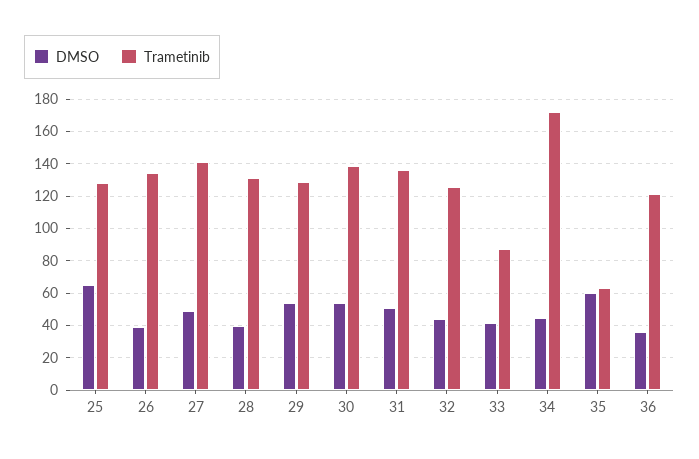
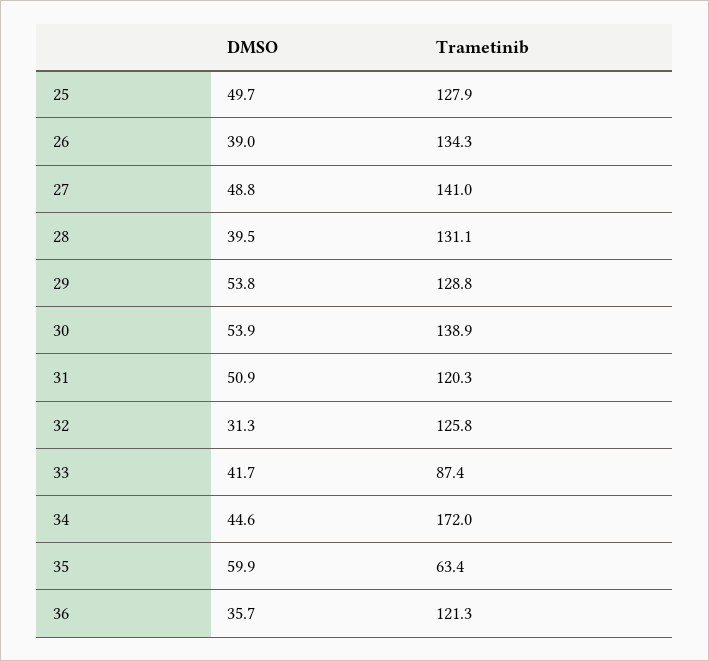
DMSO, 25: 65 -> 49.7
Trametinib, 31: 135 -> 120.3
DMSO, 32: 45 -> 31.3

